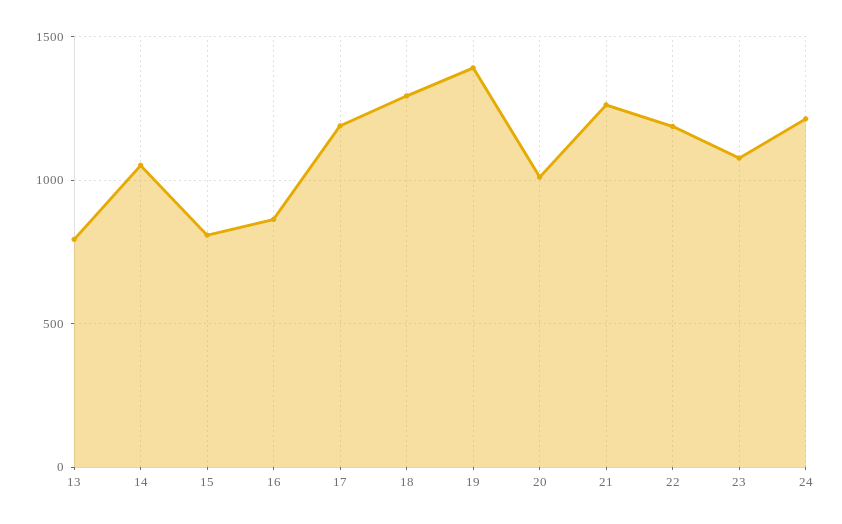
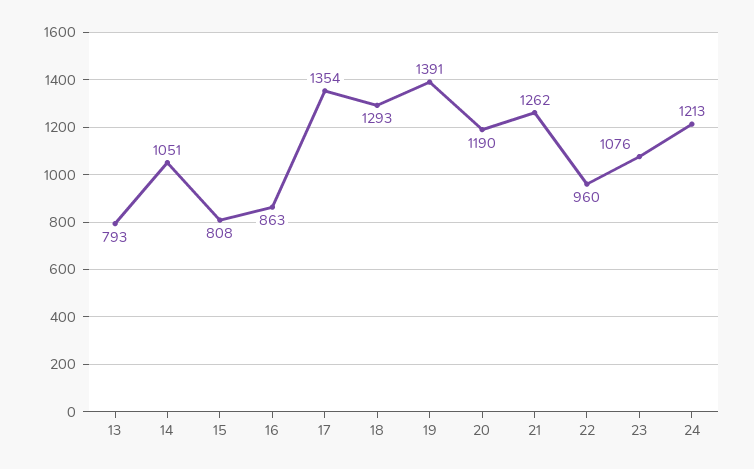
17: 1200 -> 1354
20: 1000 -> 1190
22: 1200 -> 960

